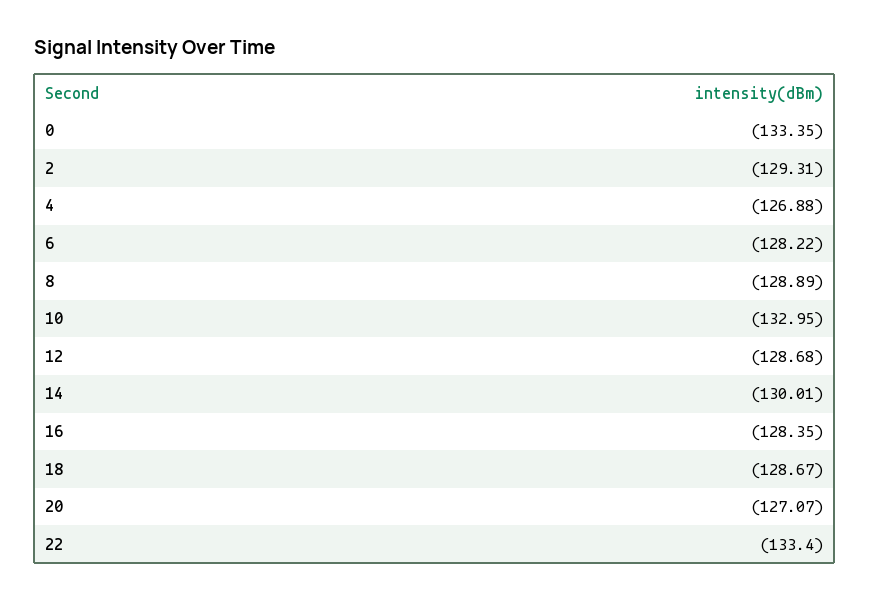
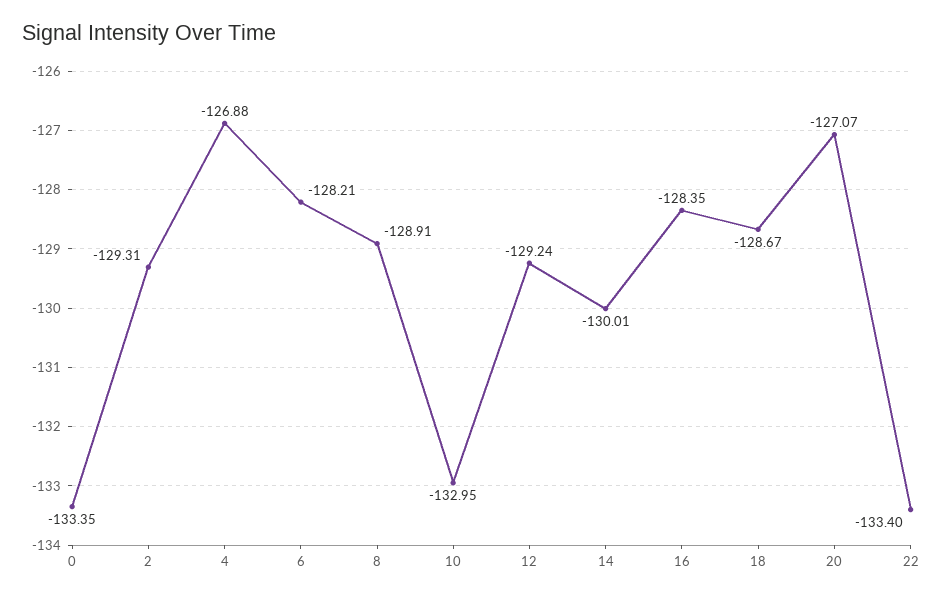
6: -128.22 -> -128.21
8: -128.89 -> -128.91
12: -128.68 -> -129.24

